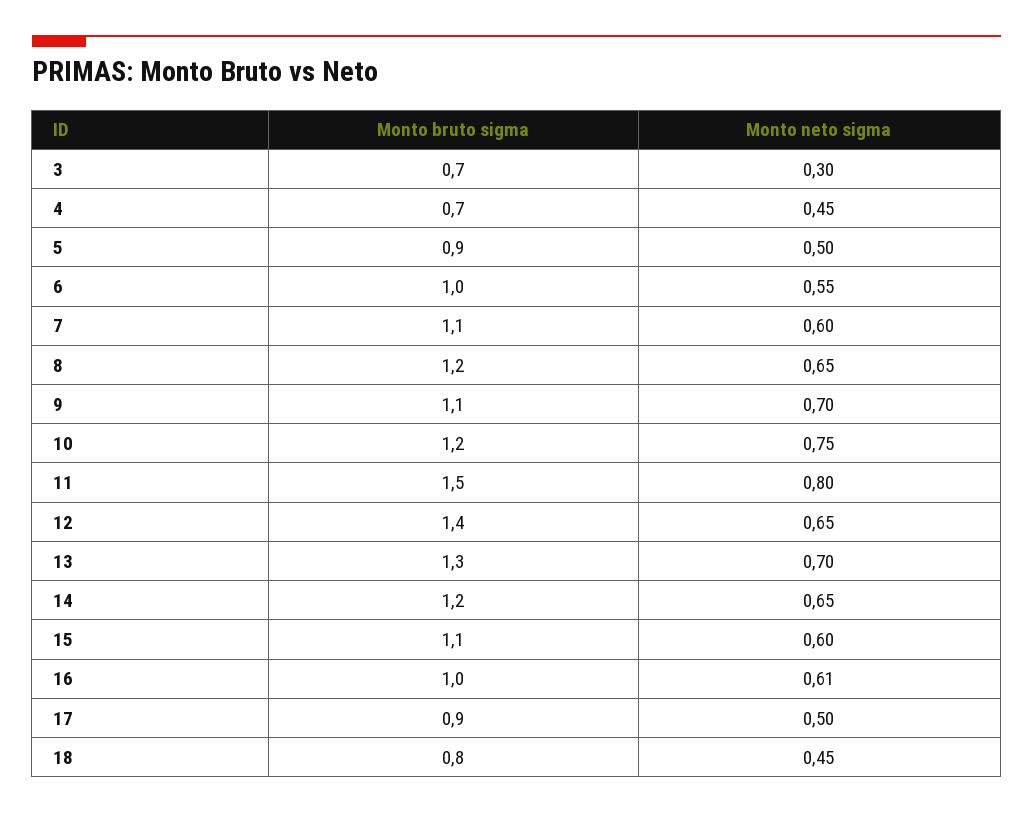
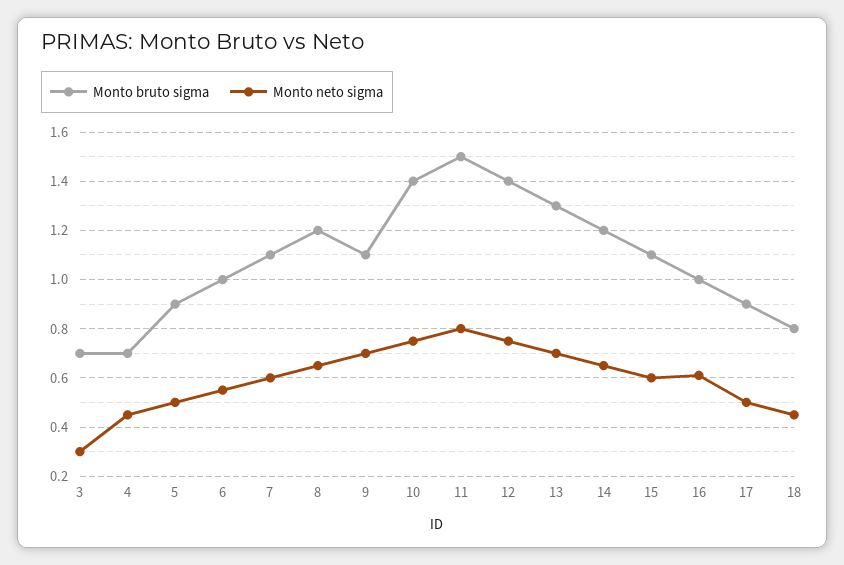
Monto bruto sigma, 10: 1.2 -> 1.4
Monto neto sigma, 12: 0.65 -> 0.75

